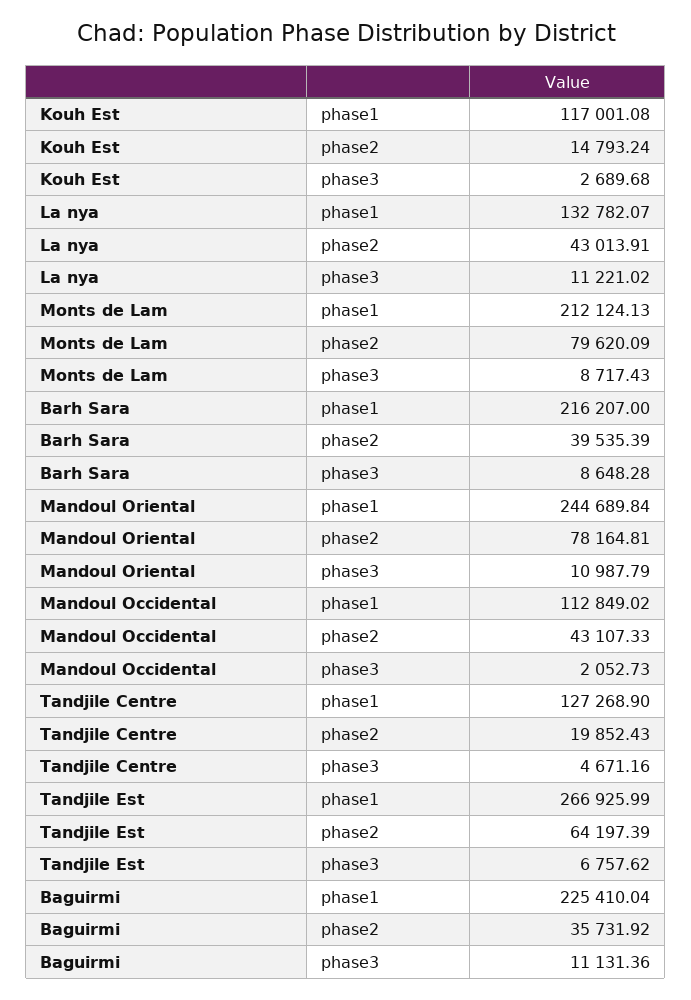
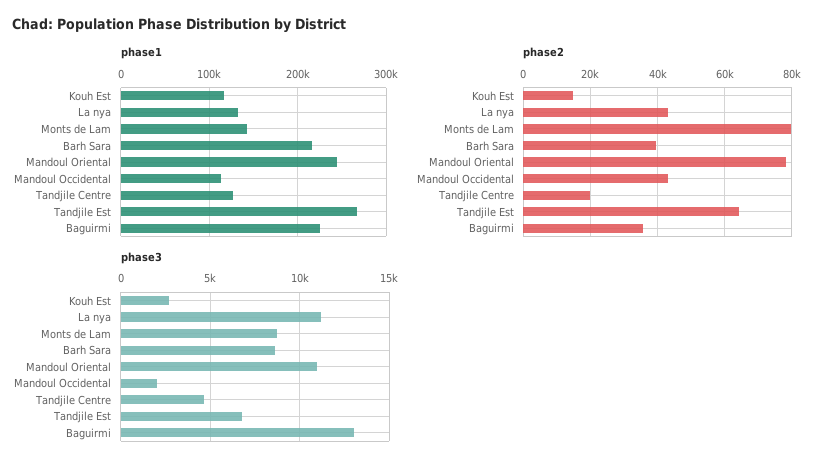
phase1, Monts de Lam: 212124.13 -> 140000
phase3, Baguirmi: 11131.36 -> 13000

